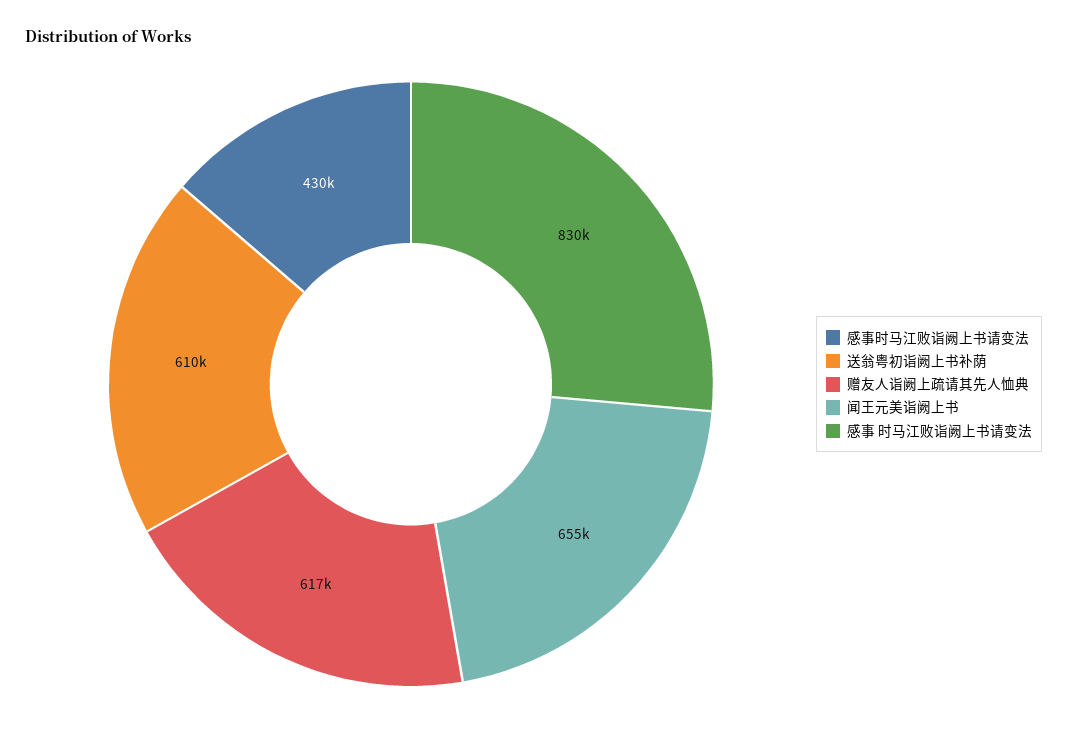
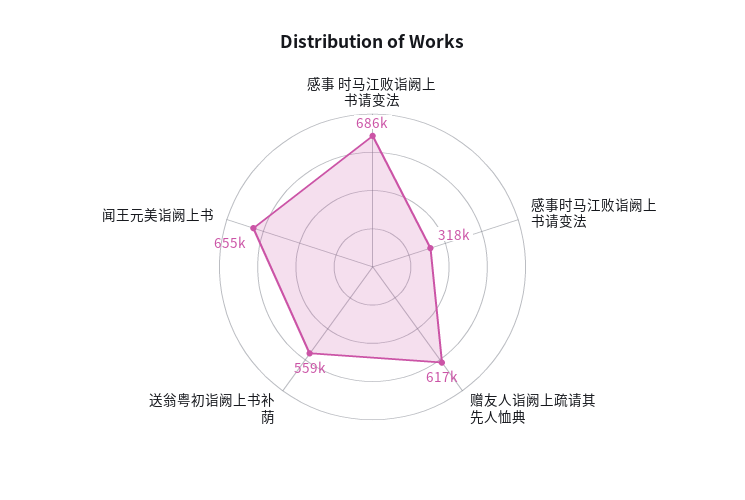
感事时马江败诣阙上书请变法: 430000 -> 318000
送翁粤初诣阙上书补荫: 610000 -> 559000
感事 时马江败诣阙上书请变法: 830000 -> 686000

